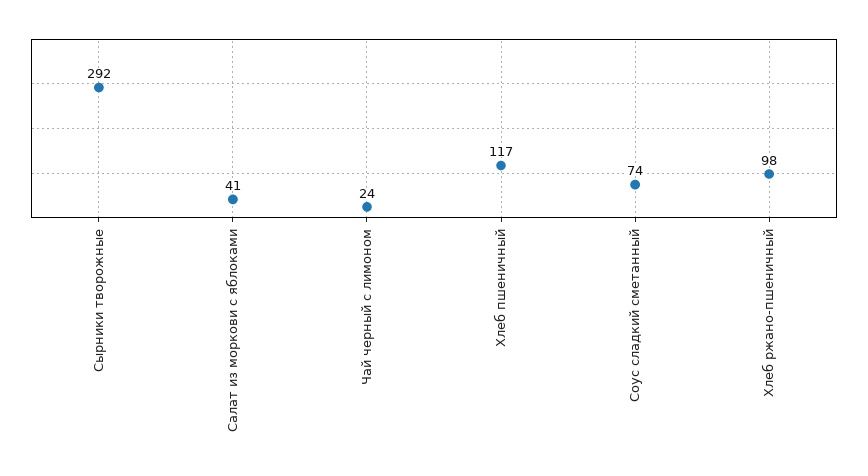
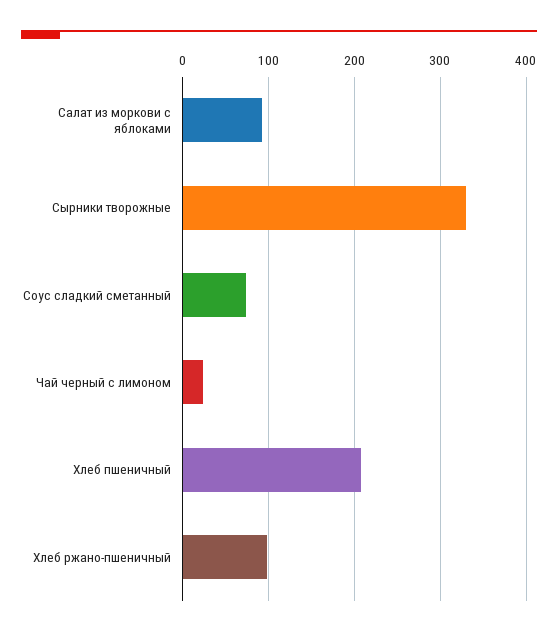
Сырники творожные: 292 -> 330
Салат из моркови с яблоками: 41 -> 90
Хлеб пшеничный: 117 -> 210

